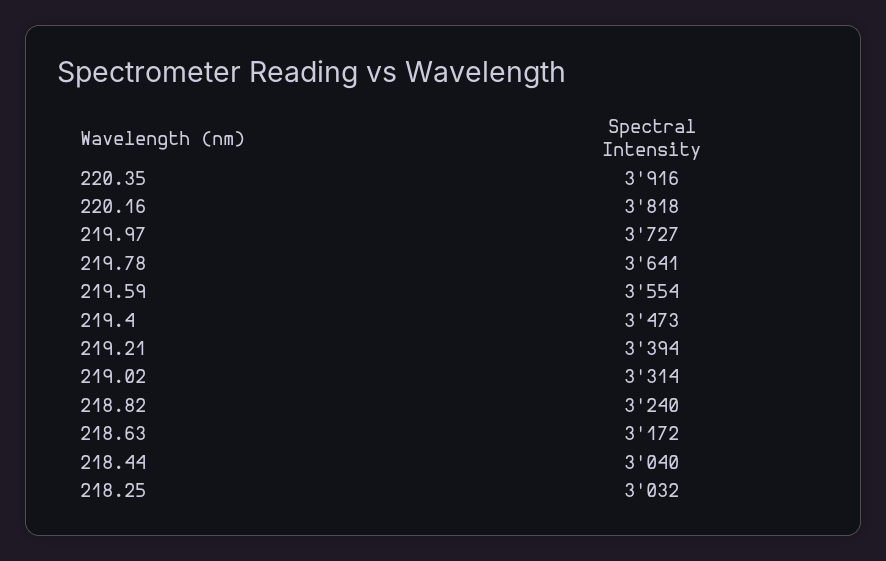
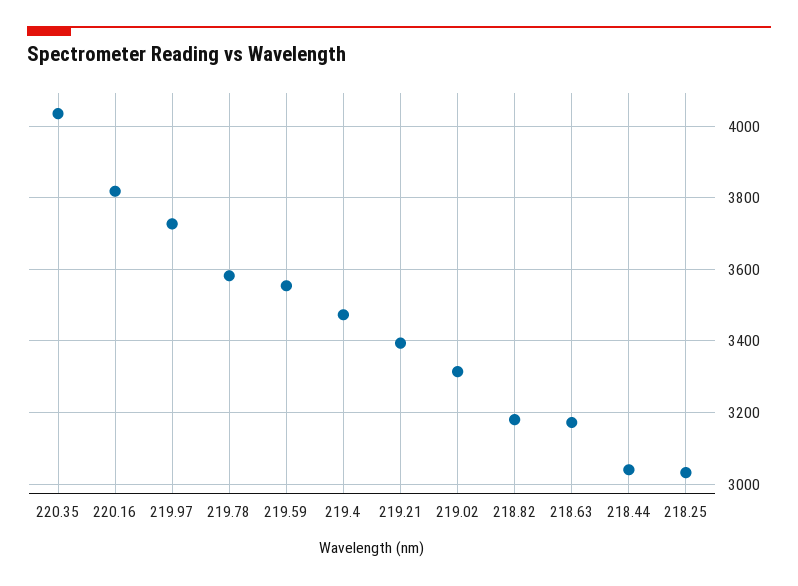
220.35: 3916 -> 4040
219.78: 3641 -> 3580
218.82: 3240 -> 3180

